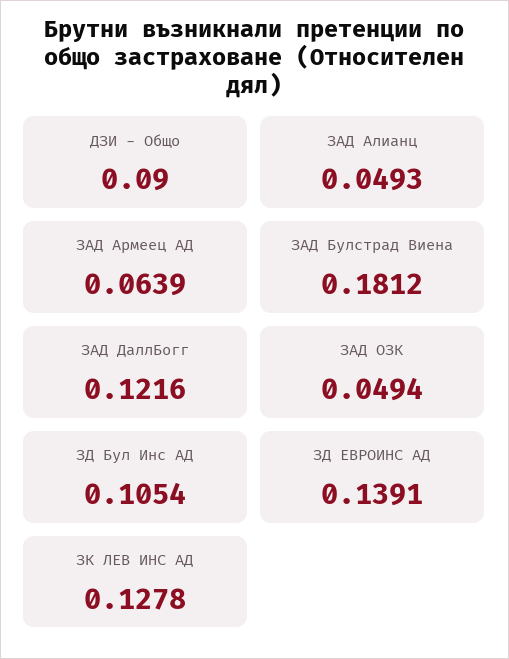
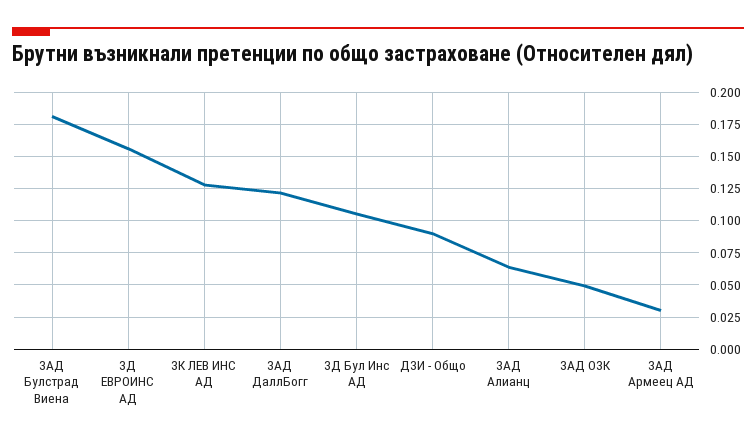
ЗАД Алианц: 0.0493 -> 0.065
ЗАД Армеец АД: 0.0639 -> 0.03
ЗД ЕВРОИНС АД: 0.1391 -> 0.155

